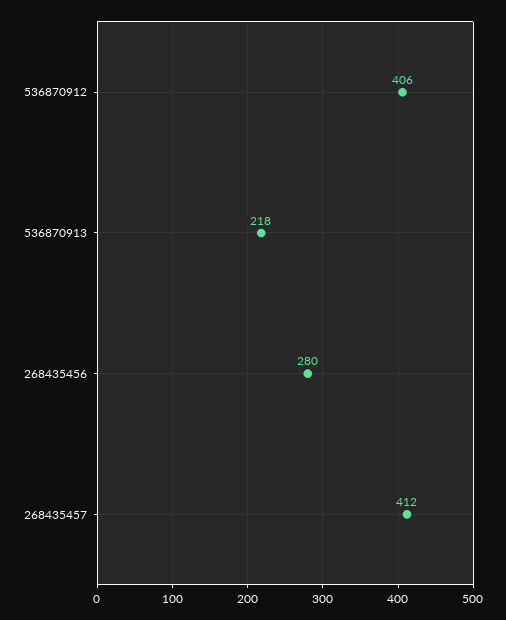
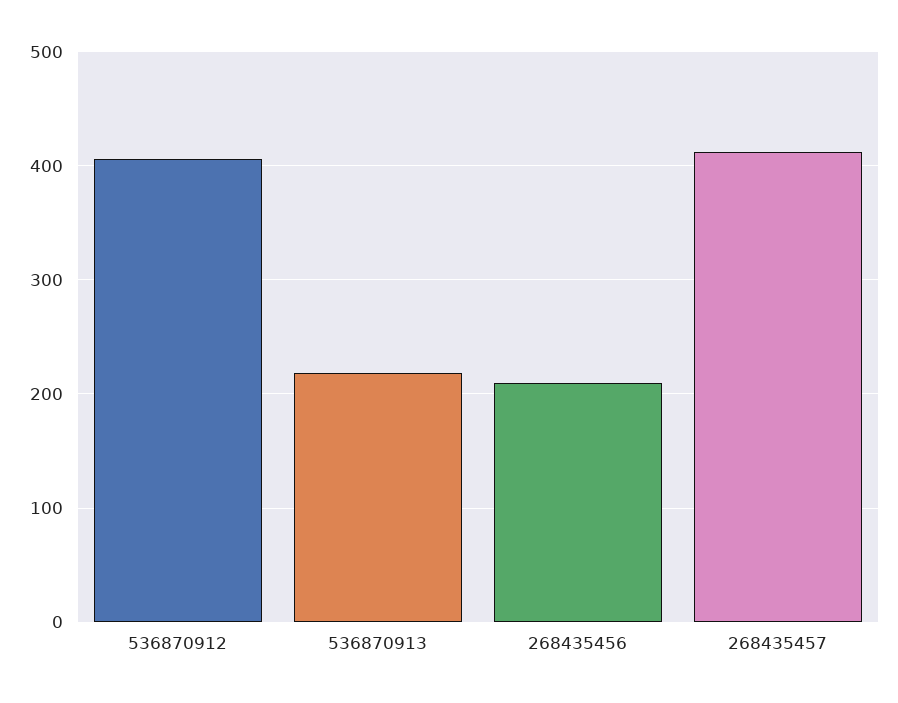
268435456: 280 -> 210

